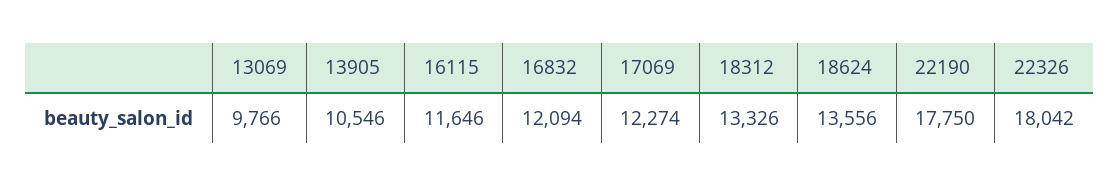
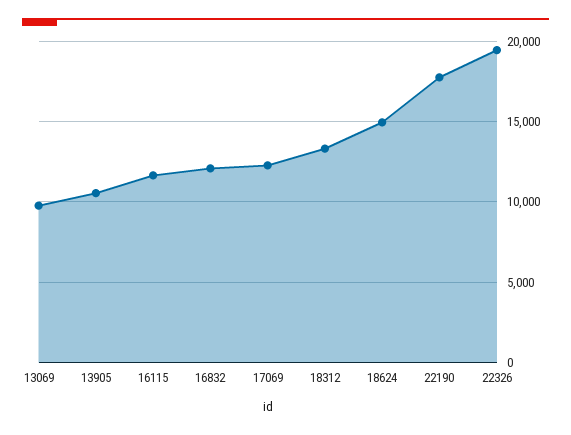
18624: 13556 -> 15000
22326: 18042 -> 19500

